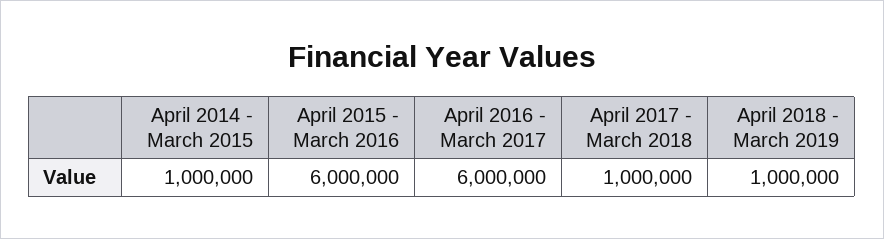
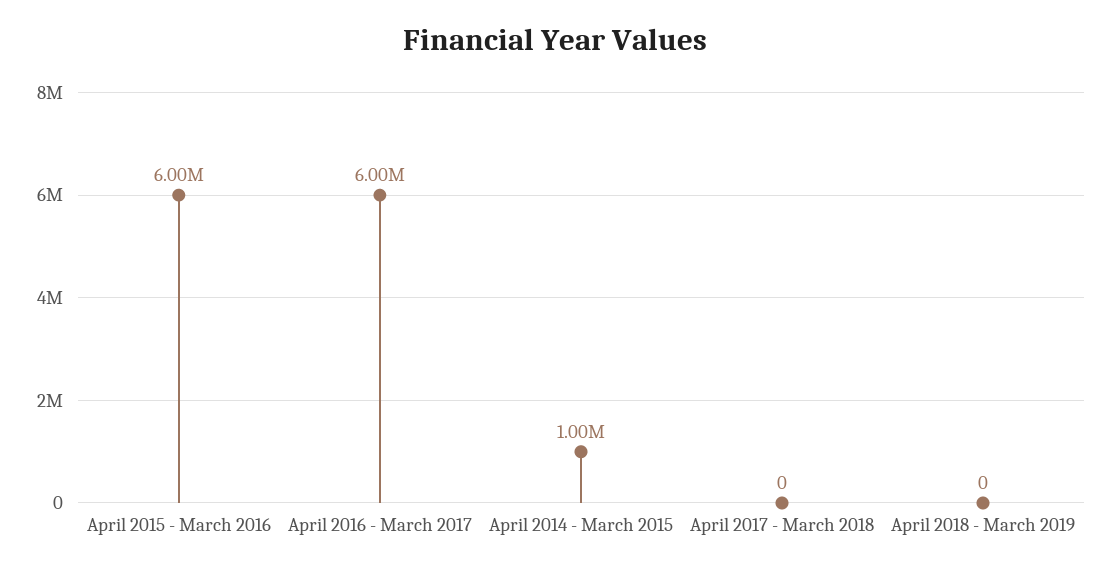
April 2017 - March 2018: 1000000 -> 0
April 2018 - March 2019: 1000000 -> 0

